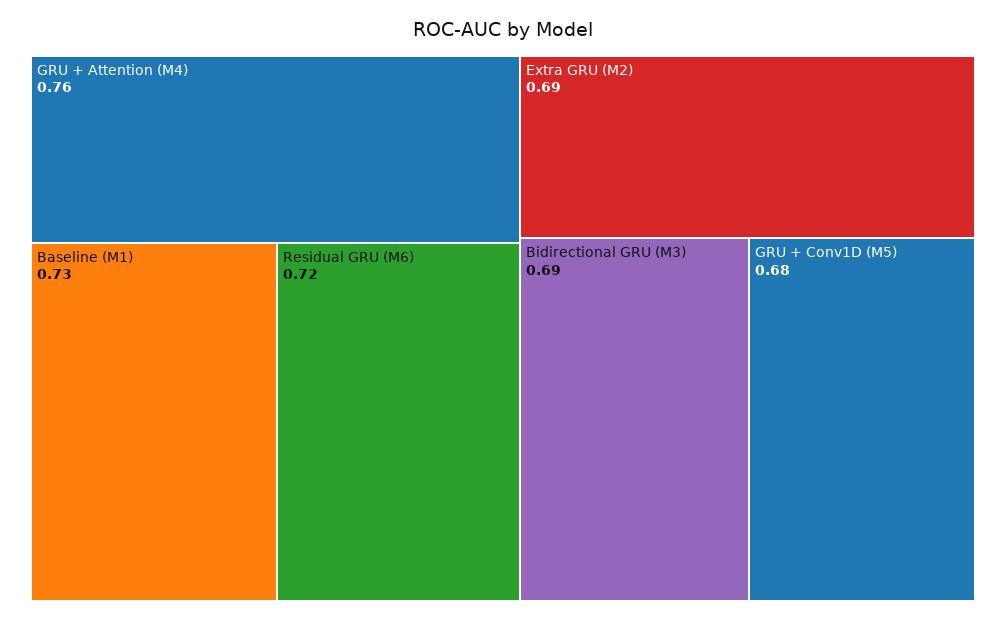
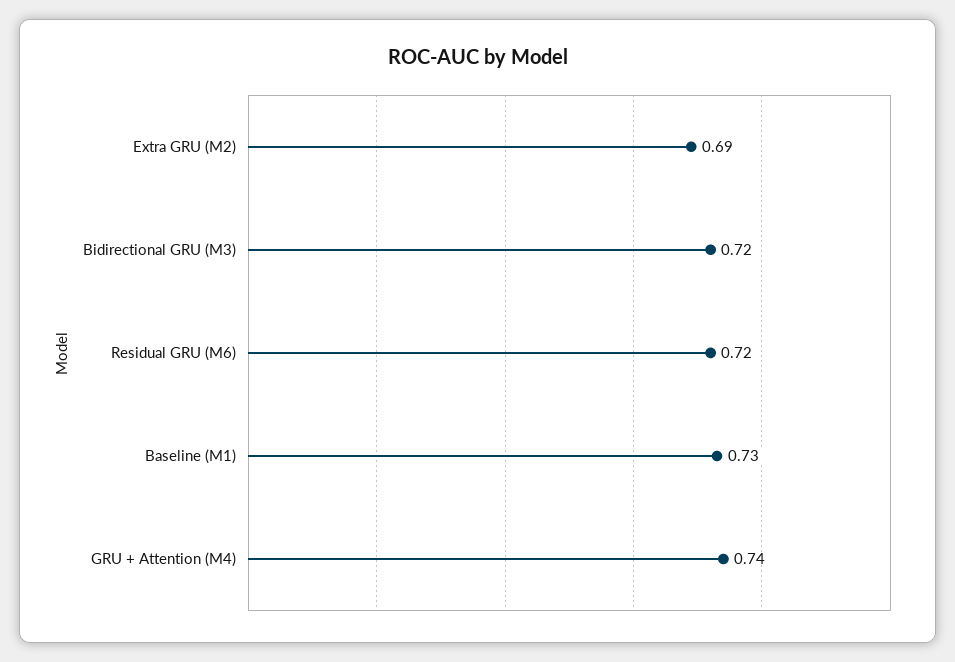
GRU + Attention (M4): 0.76 -> 0.74
Bidirectional GRU (M3): 0.69 -> 0.72
GRU + Conv1D (M5): 0.68 -> none

